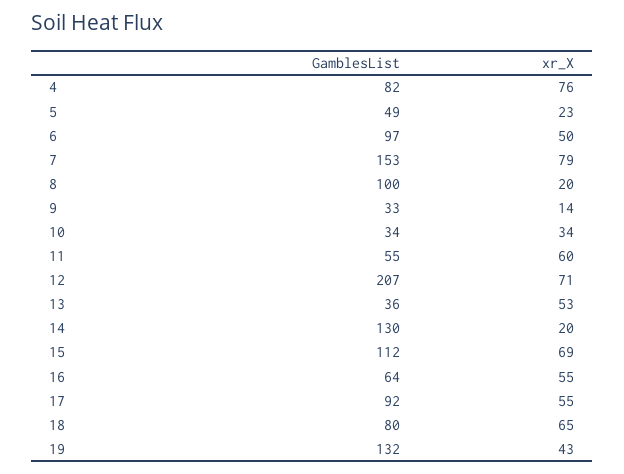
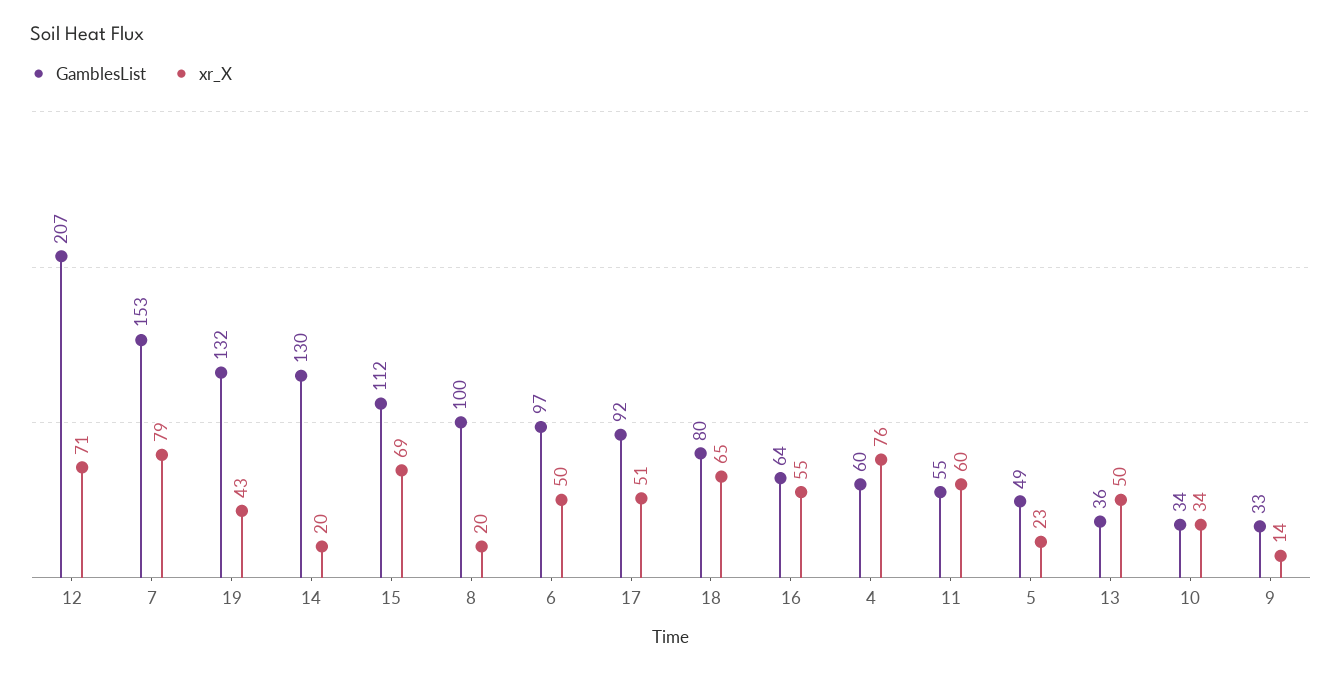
GamblesList, 4: 82 -> 60
xr_X, 13: 53 -> 50
xr_X, 17: 55 -> 51

